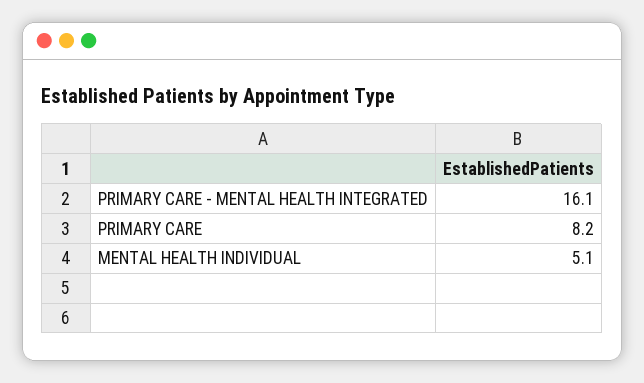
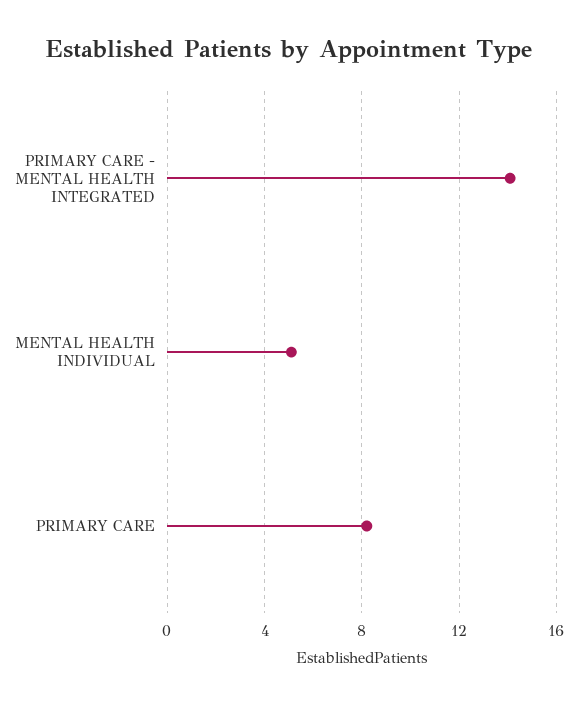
PRIMARY CARE - MENTAL HEALTH INTEGRATED: 16.1 -> 14

